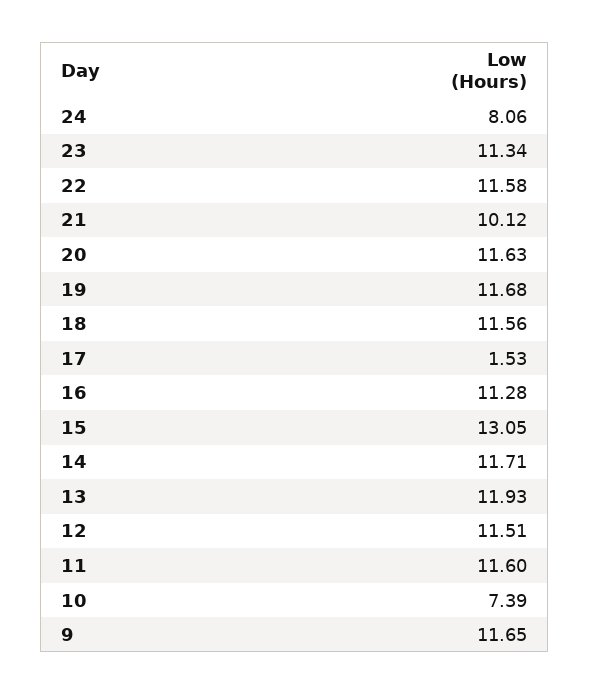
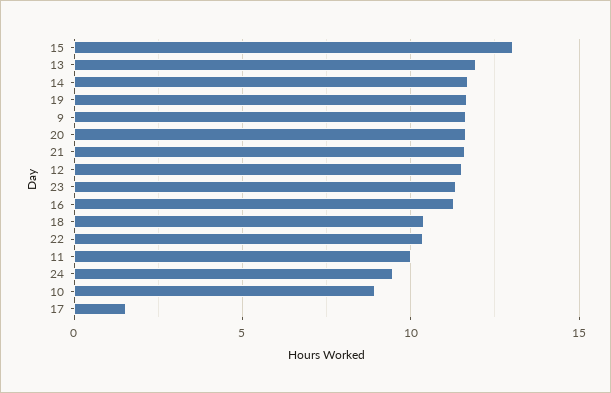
24: 8.06 -> 9.5
22: 11.58 -> 10.5
21: 10.12 -> 11.5
18: 11.56 -> 10.5
11: 11.6 -> 10
10: 7.39 -> 9

